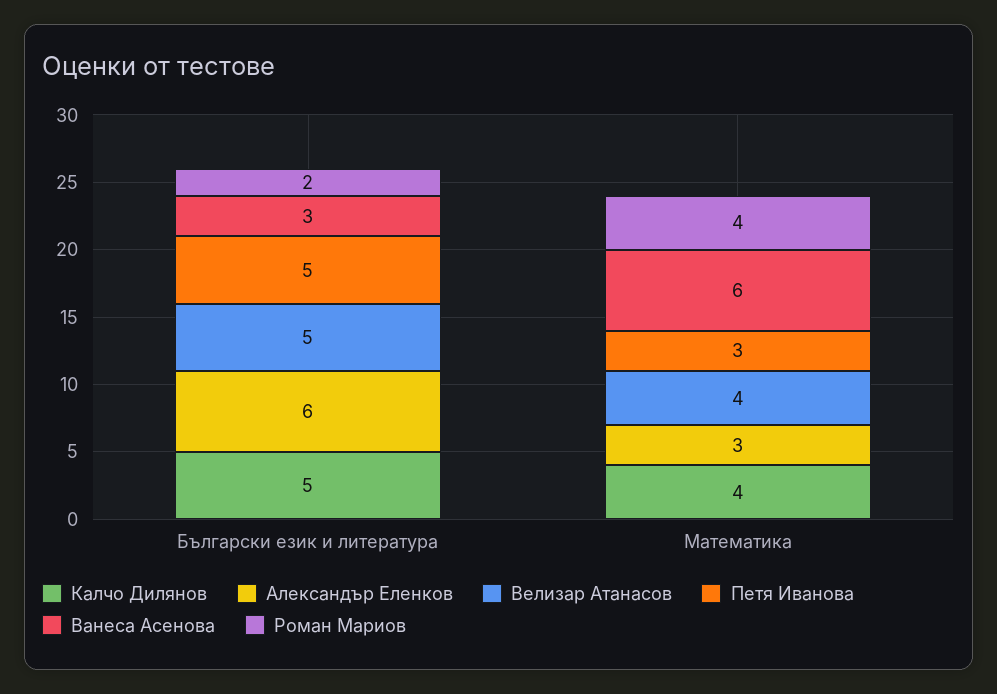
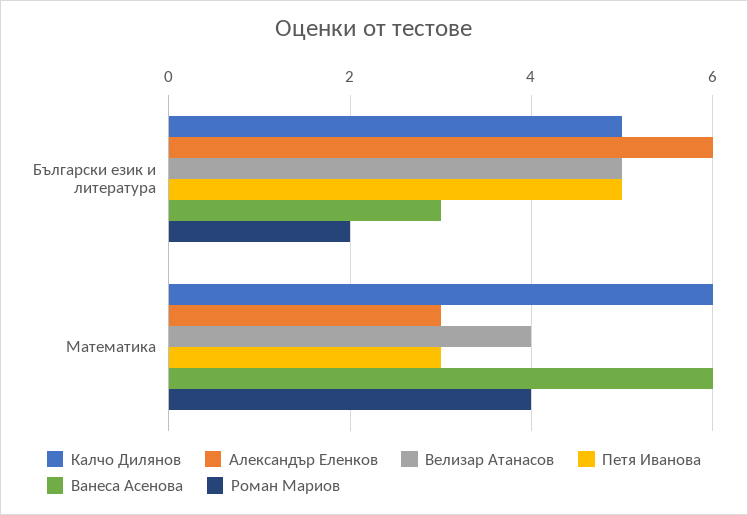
Калчо Дилянов, Математика: 4 -> 6

